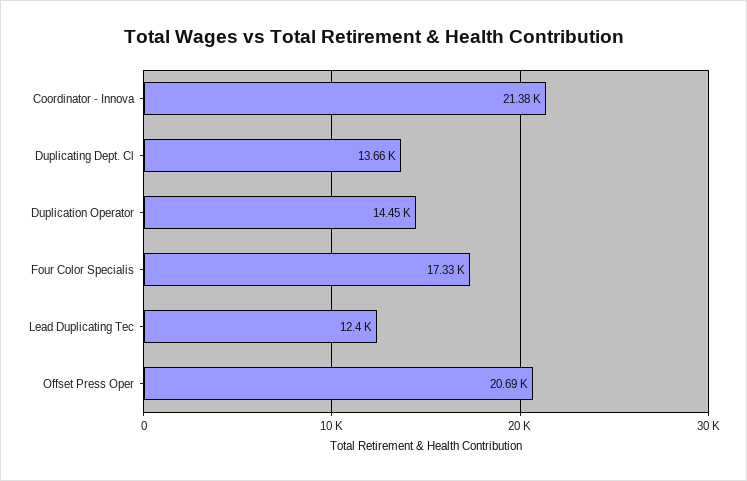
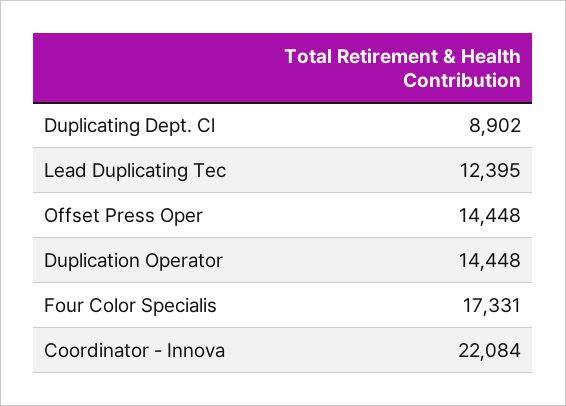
Coordinator - Innova: 21380 -> 22084
Duplicating Dept. Cl: 13660 -> 8902
Offset Press Oper: 20690 -> 14448

